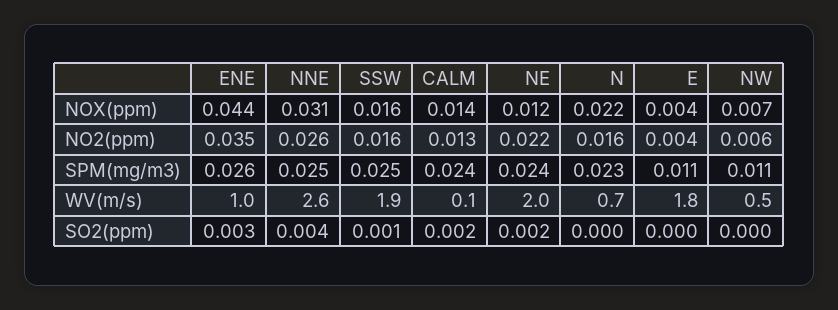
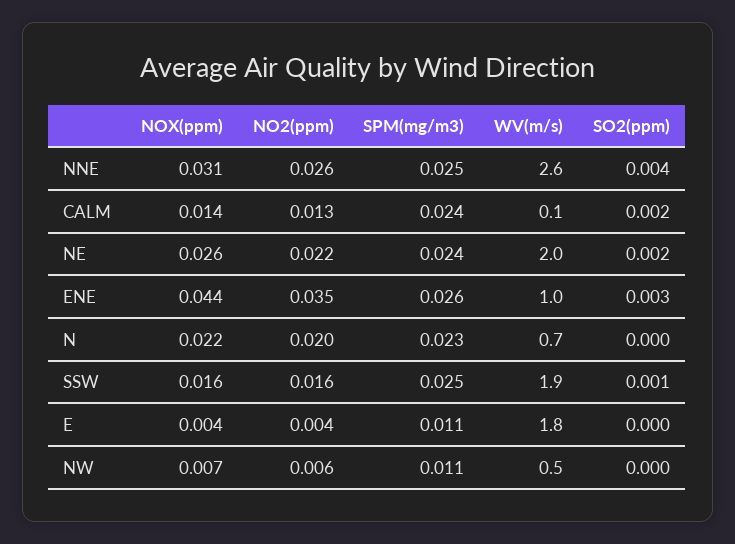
NE, NOX(ppm): 0.012 -> 0.026
N, NO2(ppm): 0.016 -> 0.02

